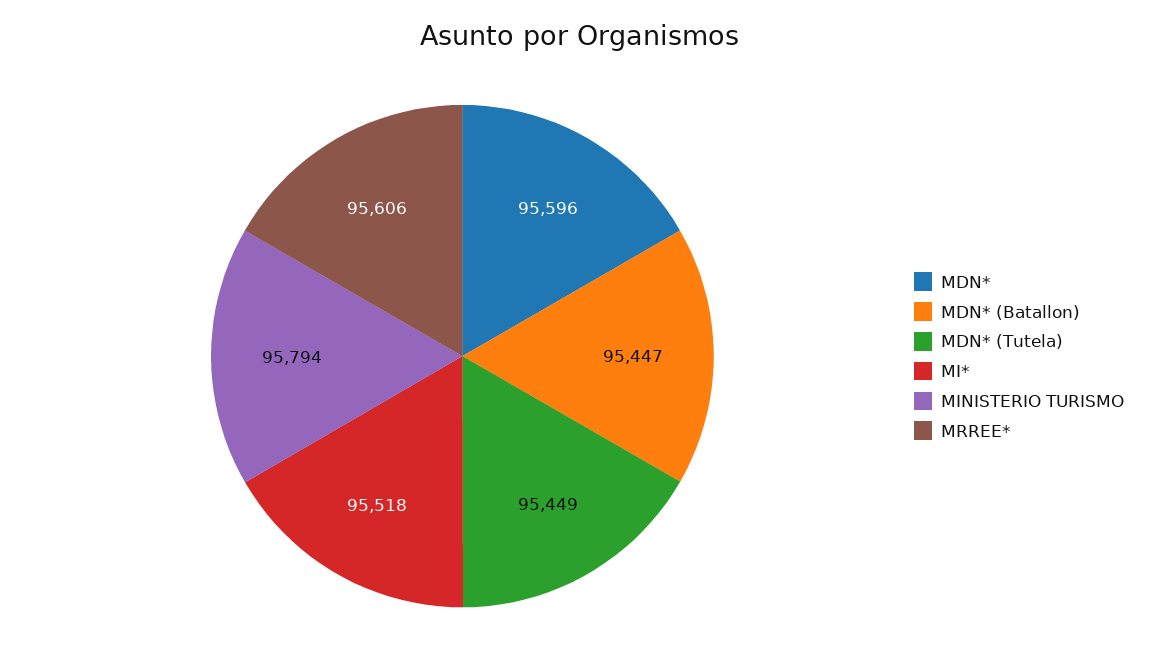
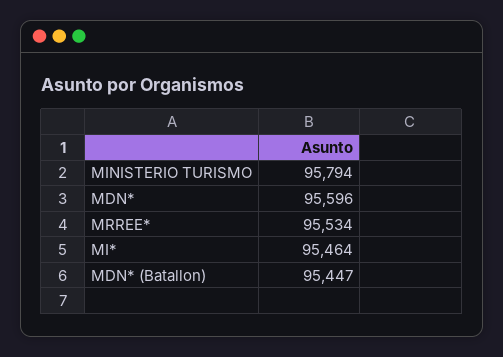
MDN* (Tutela): 95449 -> none
MI*: 95518 -> 95464
MRREE*: 95606 -> 95534

